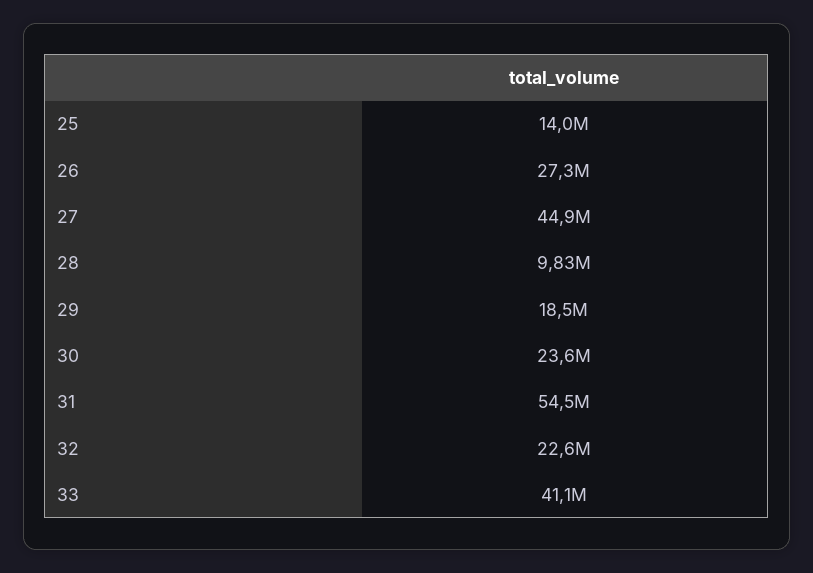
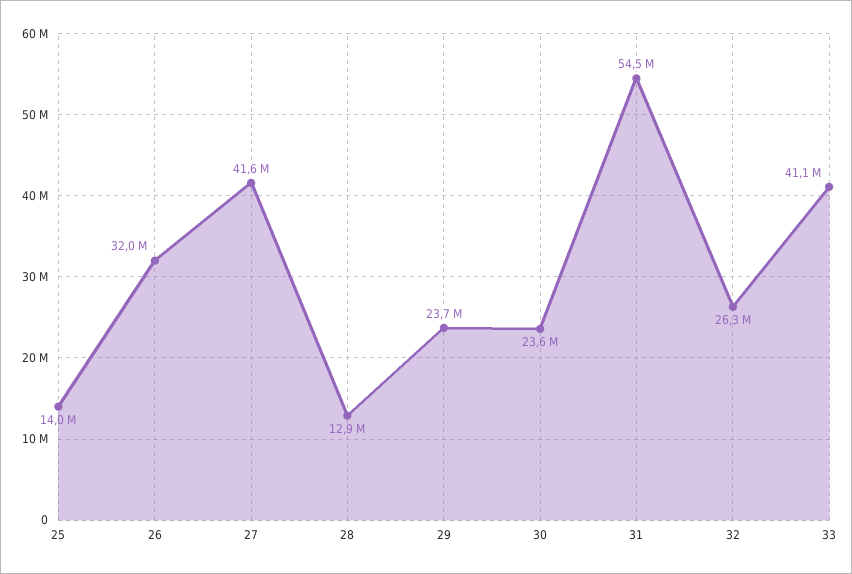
26: 27300000 -> 32000000
27: 44900000 -> 41600000
28: 9830000 -> 12900000
29: 18500000 -> 23700000
32: 22600000 -> 26300000

